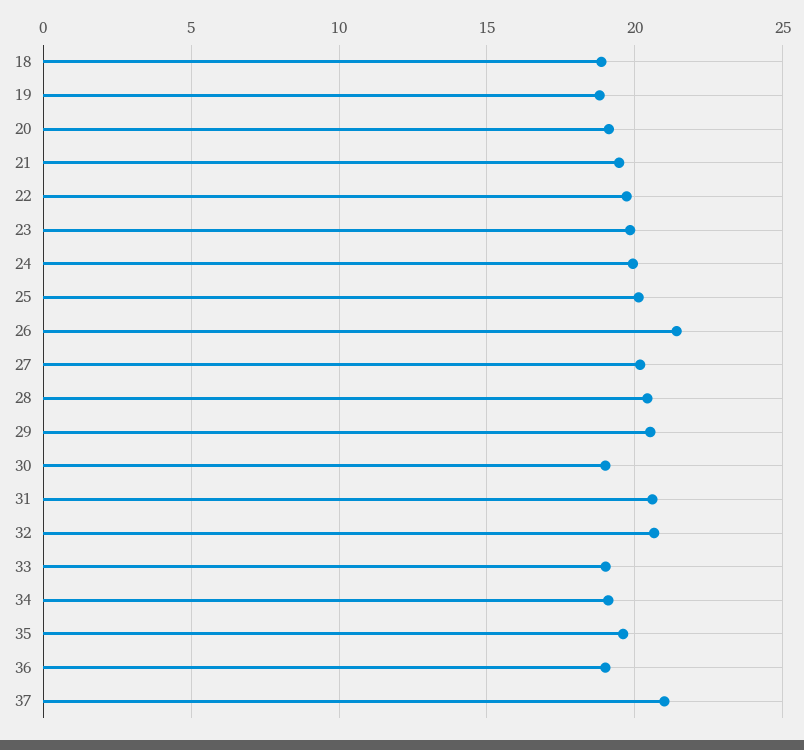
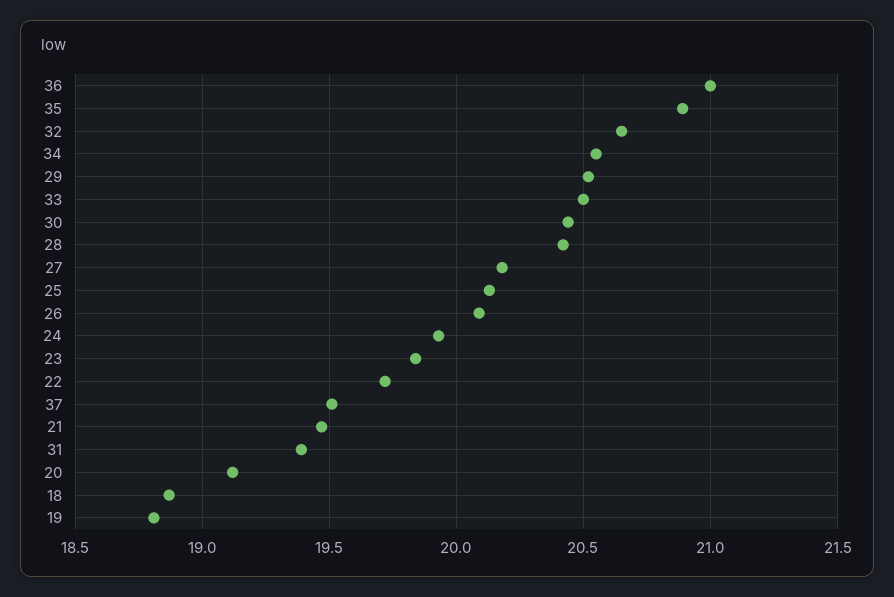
26: 21.5 -> 20.1
30: 19 -> 20.45
31: 20.5 -> 19.4
33: 19 -> 20.5
34: 19 -> 20.55
35: 19.5 -> 20.9
36: 19 -> 21
37: 21 -> 19.5

